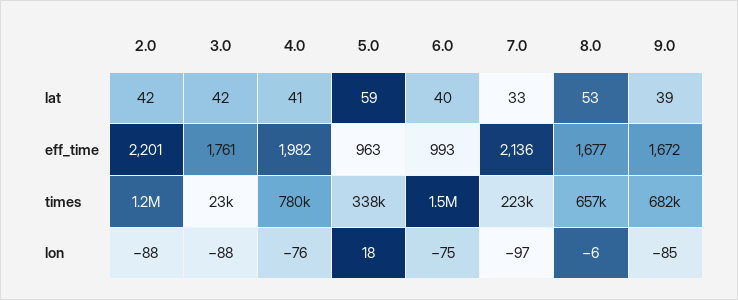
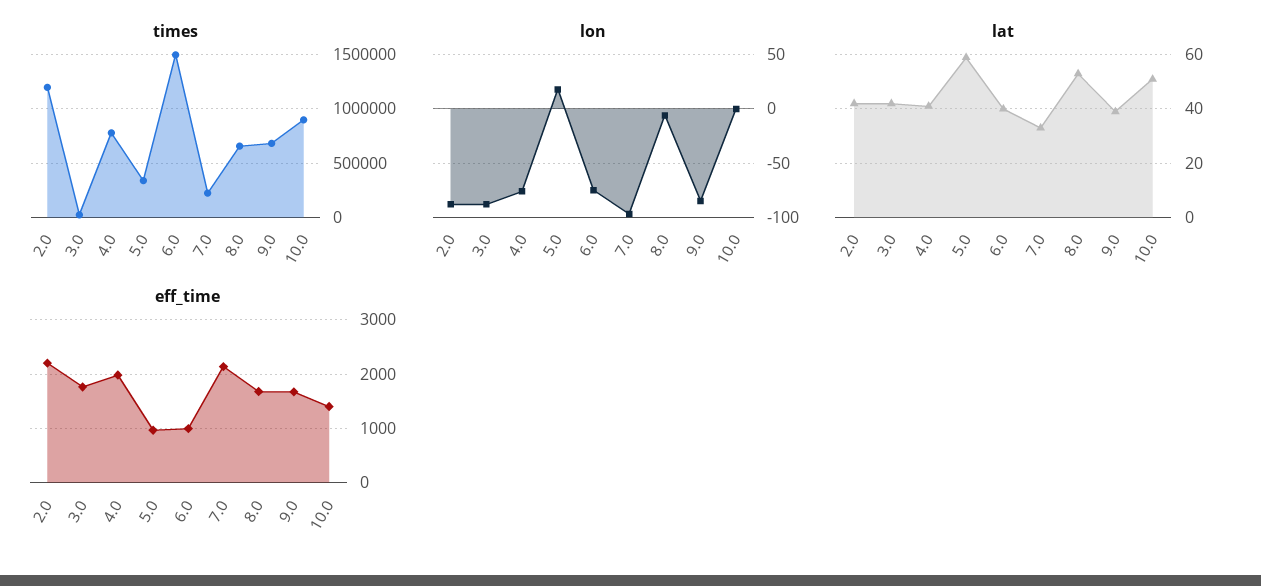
times, 10.0: none -> 900000
lon, 10.0: none -> 0
lat, 10.0: none -> 50
eff_time, 10.0: none -> 1400

